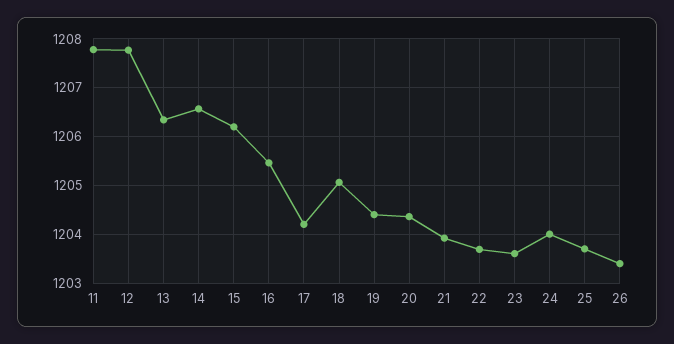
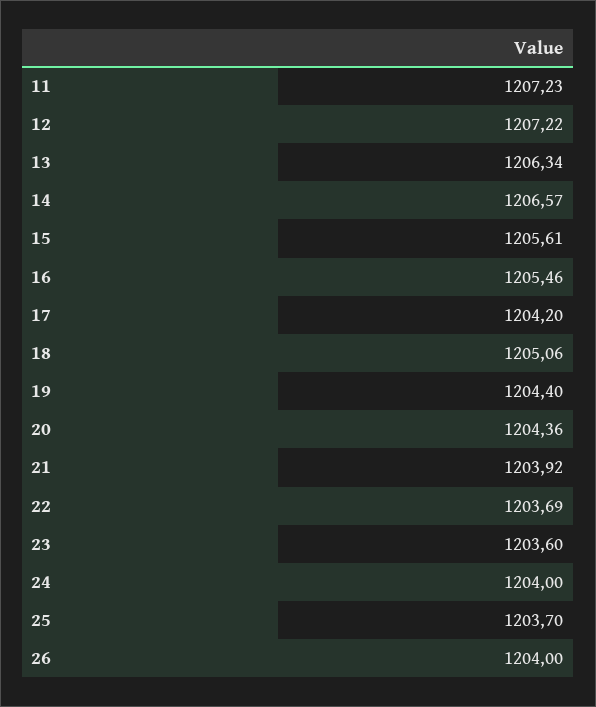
11: 1207.8 -> 1207.23
12: 1207.8 -> 1207.22
15: 1206.2 -> 1205.61
26: 1203.4 -> 1204

